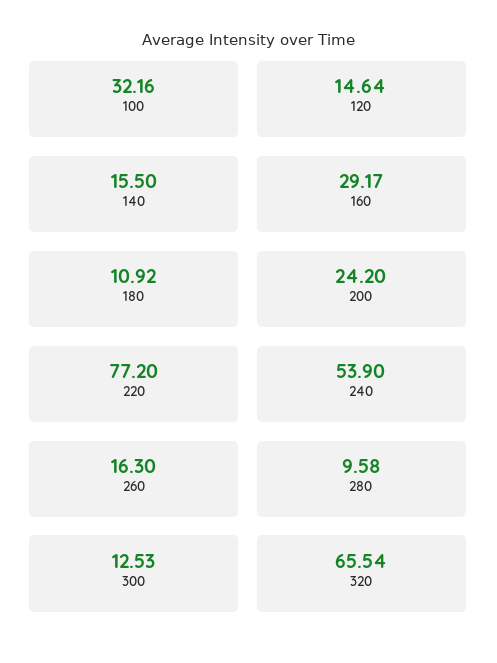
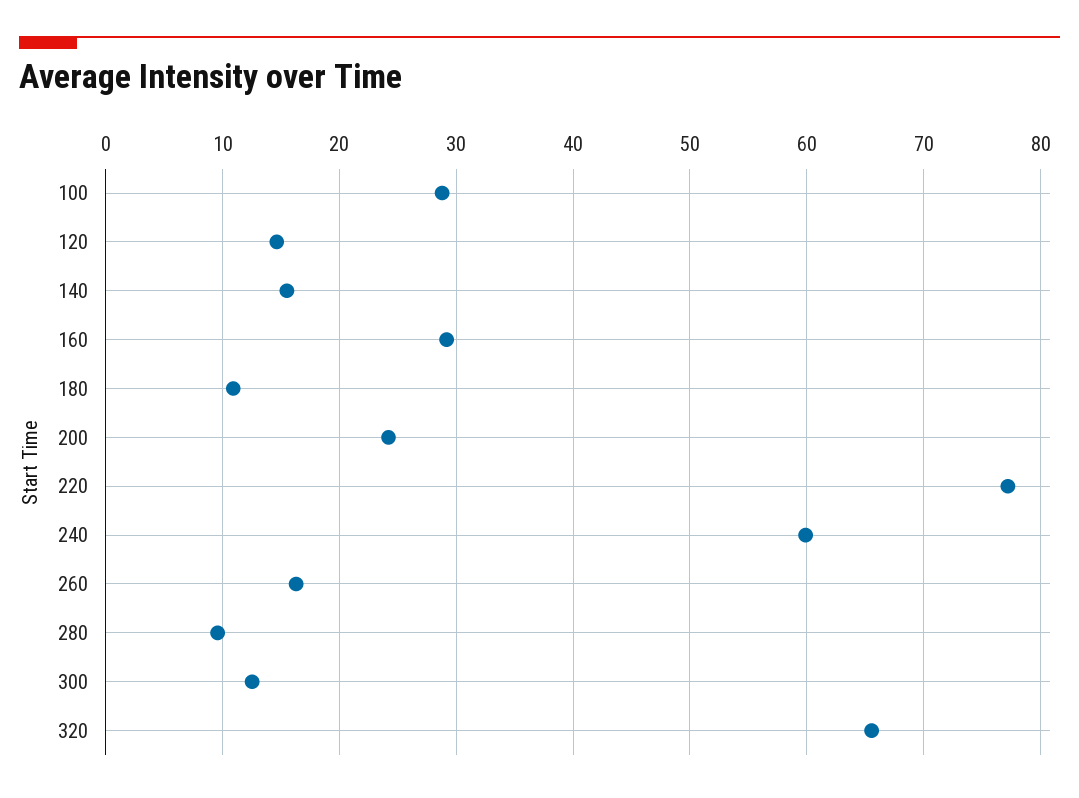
100: 32.16 -> 29
240: 53.9 -> 60

